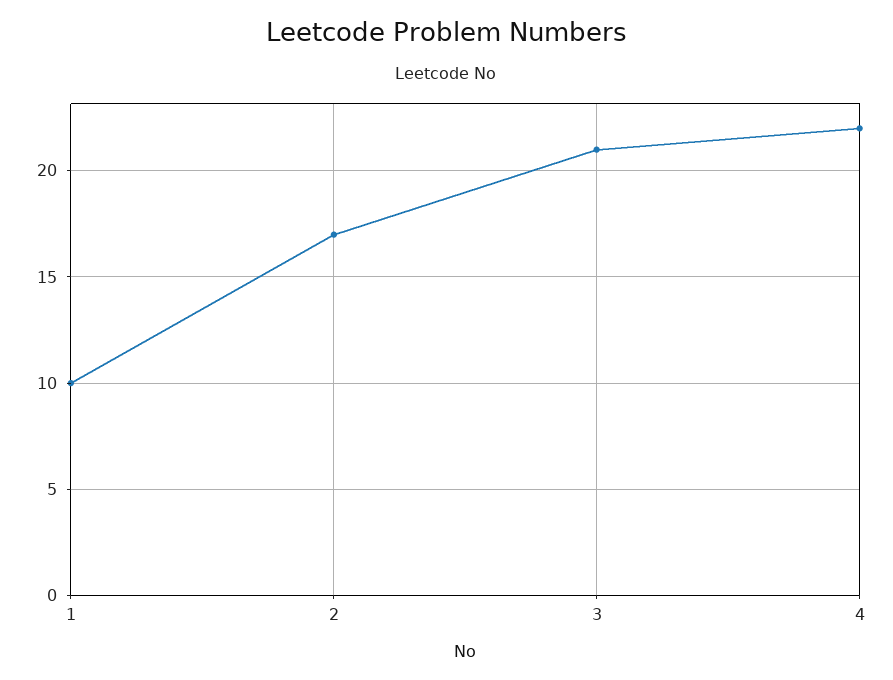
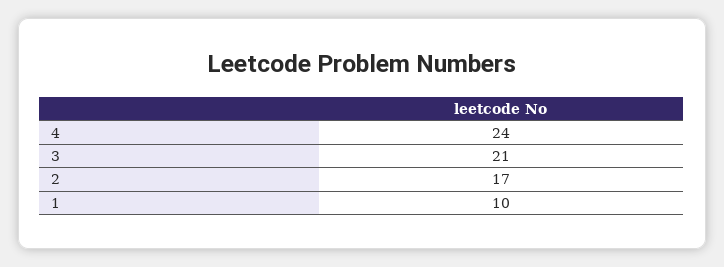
4: 22 -> 24

